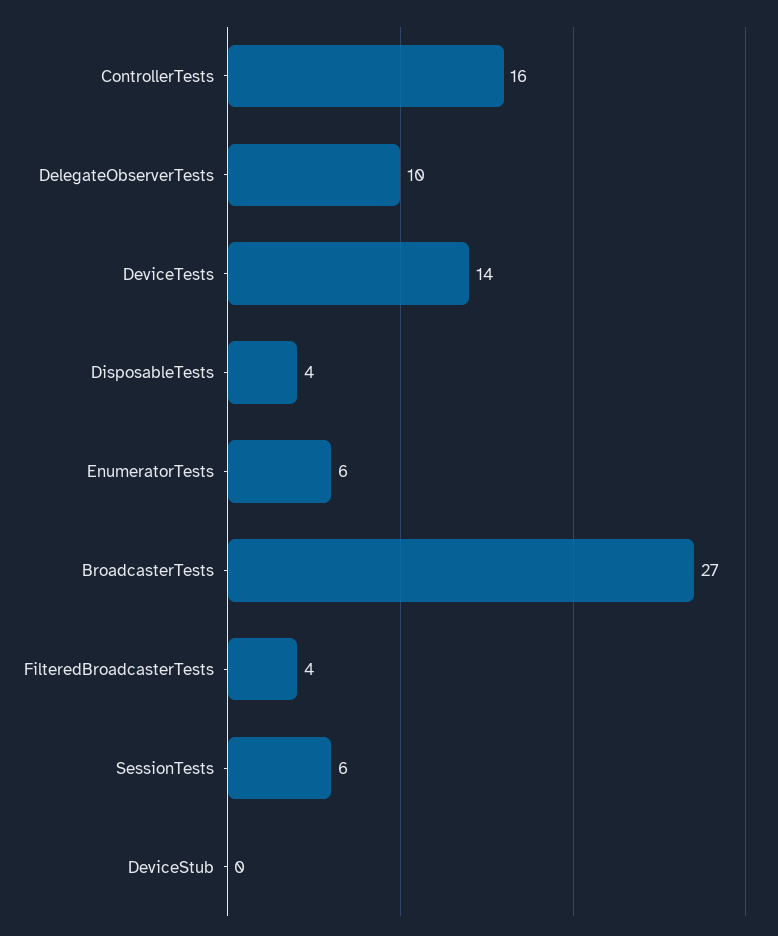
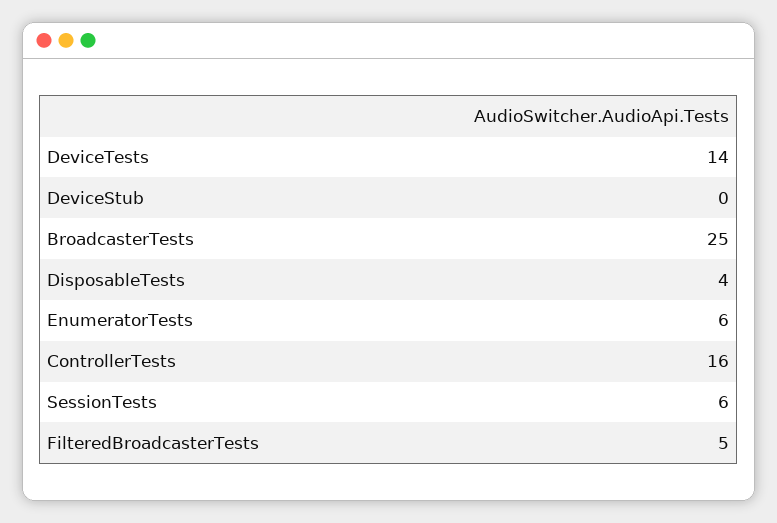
DelegateObserverTests: 10 -> none
BroadcasterTests: 27 -> 25
FilteredBroadcasterTests: 4 -> 5

